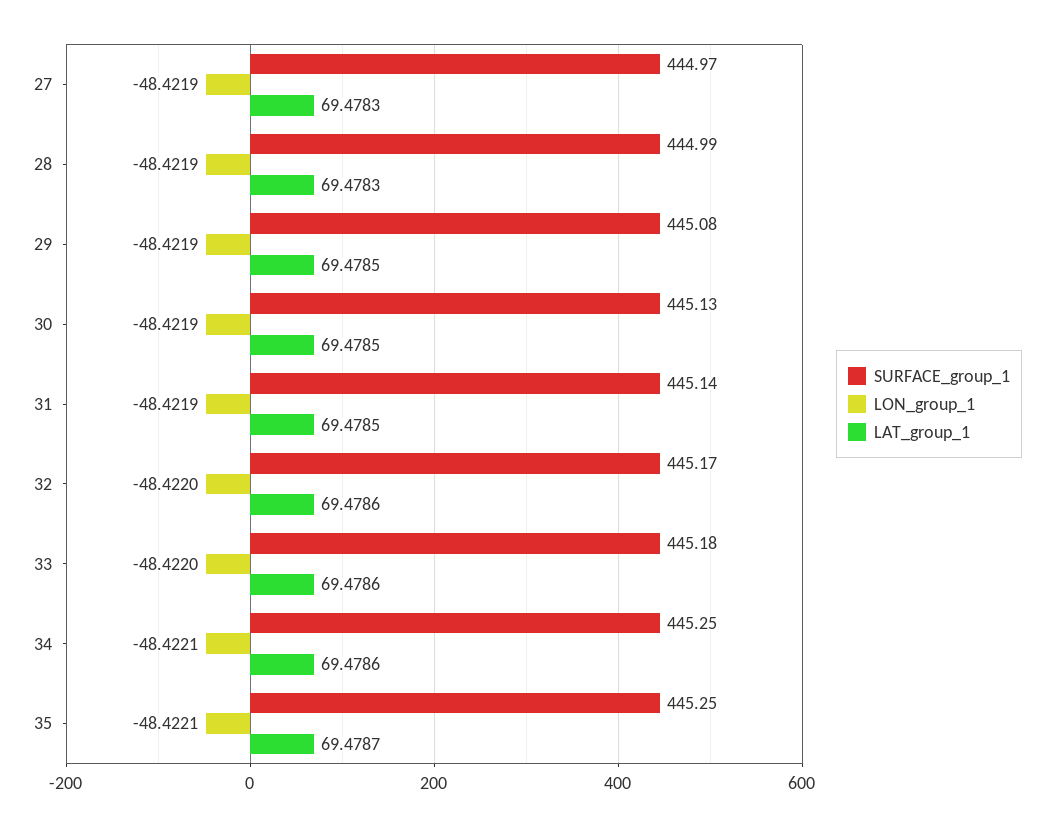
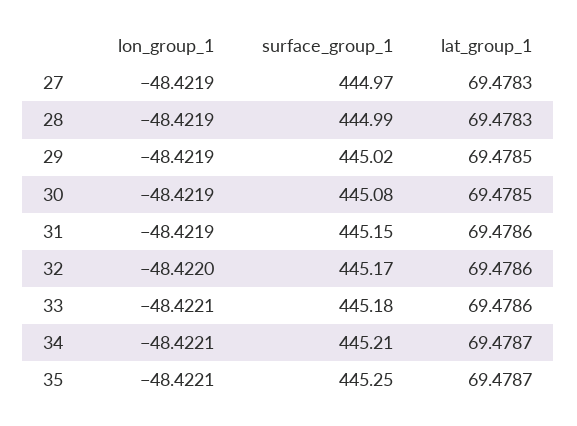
SURFACE_group_1, 29: 445.08 -> 445.02
SURFACE_group_1, 30: 445.13 -> 445.08
SURFACE_group_1, 31: 445.14 -> 445.15
LAT_group_1, 31: 69.4785 -> 69.4786
LON_group_1, 33: -48.422 -> -48.4221
SURFACE_group_1, 34: 445.25 -> 445.21
LAT_group_1, 34: 69.4786 -> 69.4787

